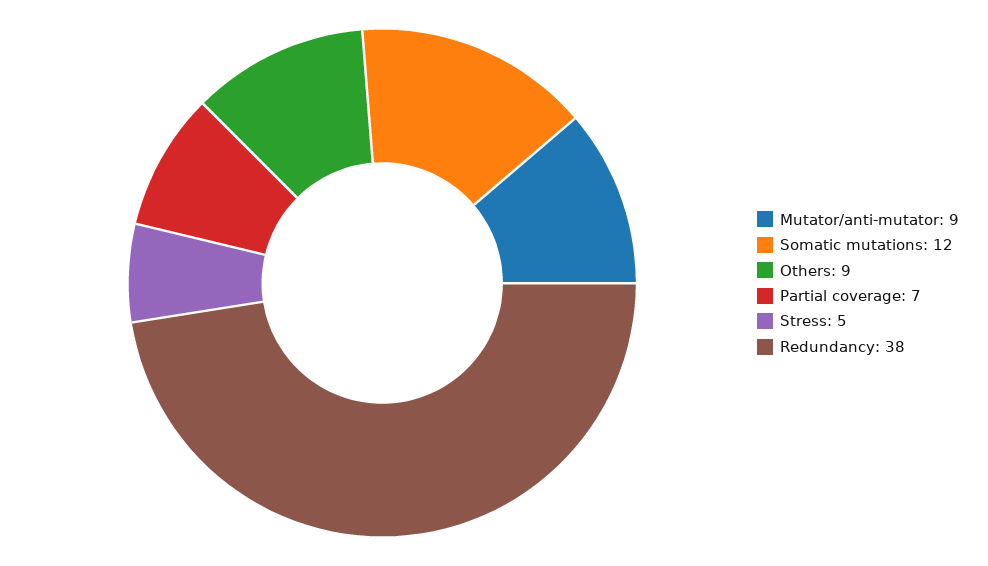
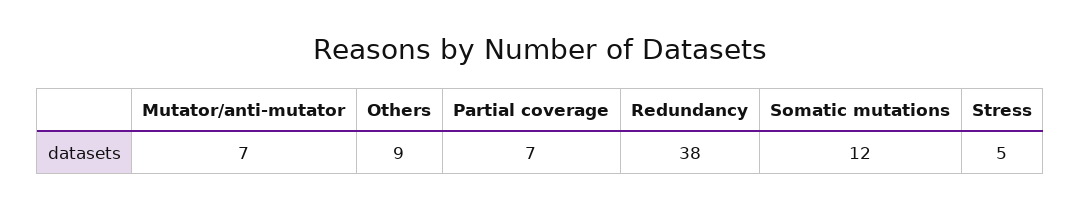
Mutator/anti-mutator: 9 -> 7

